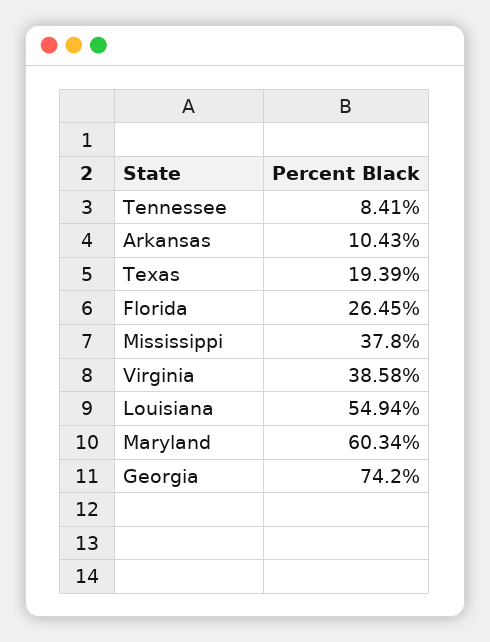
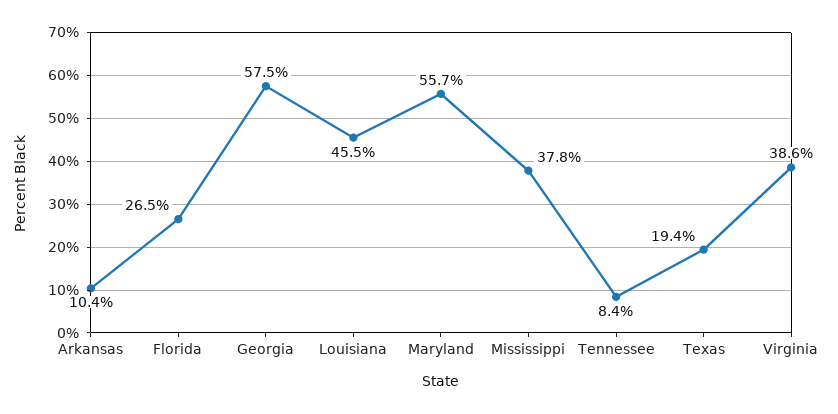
Louisiana: 54.94 -> 45.5
Maryland: 60.34 -> 55.7
Georgia: 74.2 -> 57.5

